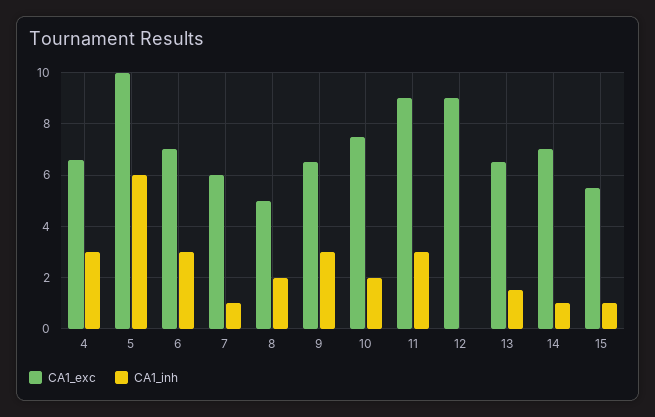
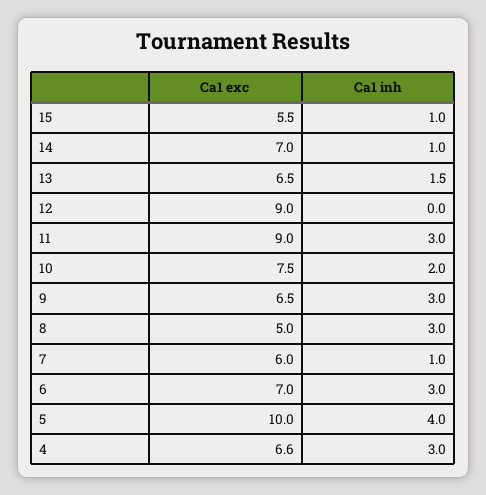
CA1_inh, 5: 6 -> 4
CA1_inh, 8: 2 -> 3

